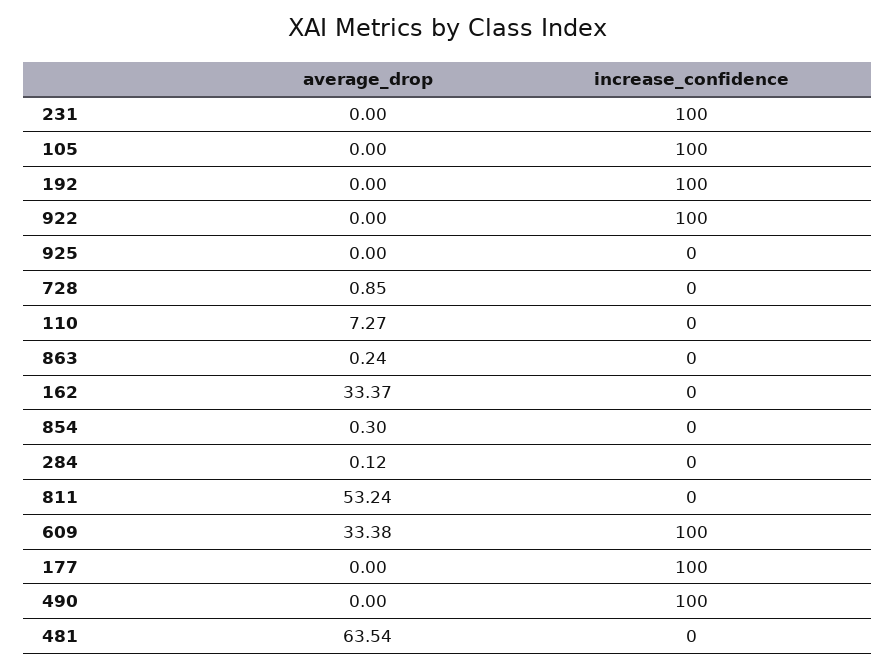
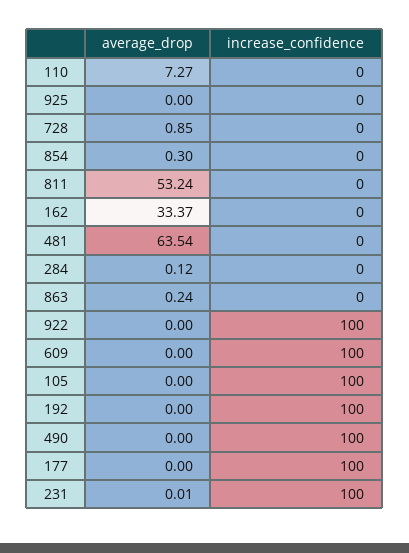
average_drop, 231: 0 -> 0.01
average_drop, 609: 33.38 -> 0

